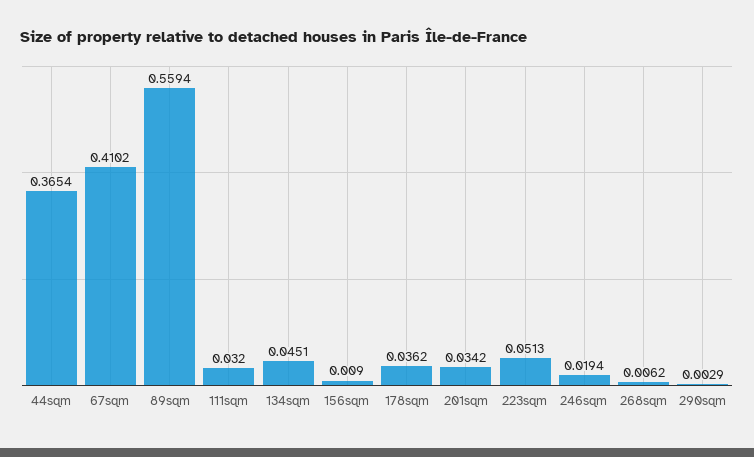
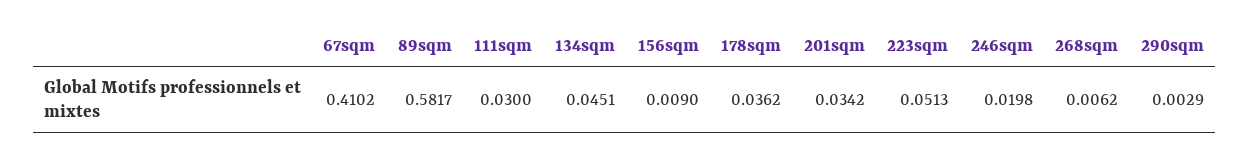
44sqm: 0.3654 -> none
89sqm: 0.5594 -> 0.5817
111sqm: 0.032 -> 0.03
246sqm: 0.0194 -> 0.0198

